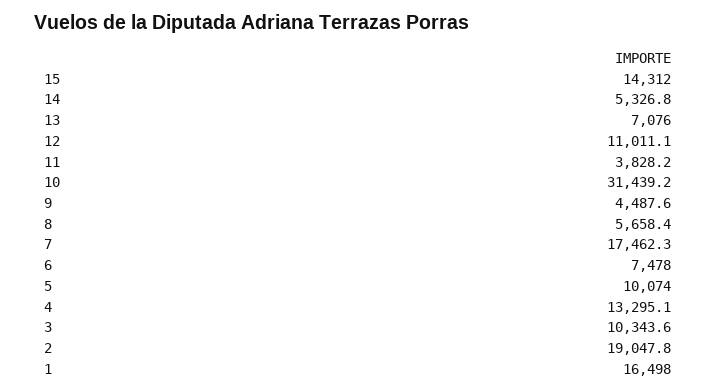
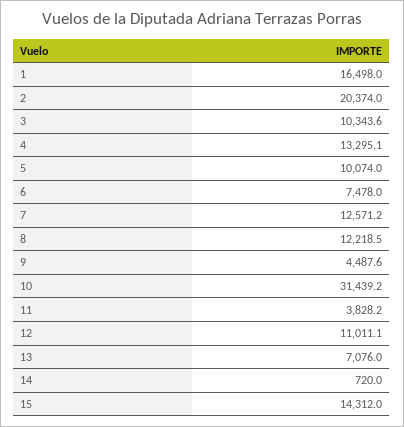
14: 5326.8 -> 720
8: 5658.4 -> 12218.5
7: 17462.3 -> 12571.2
2: 19047.8 -> 20374

